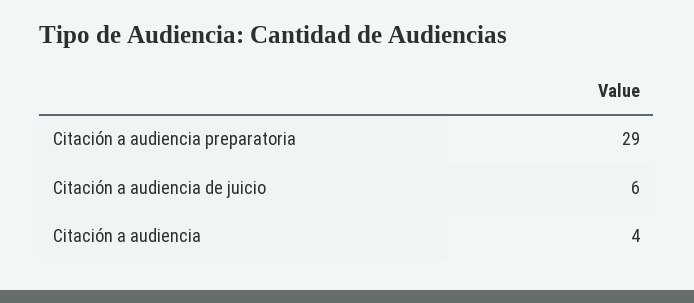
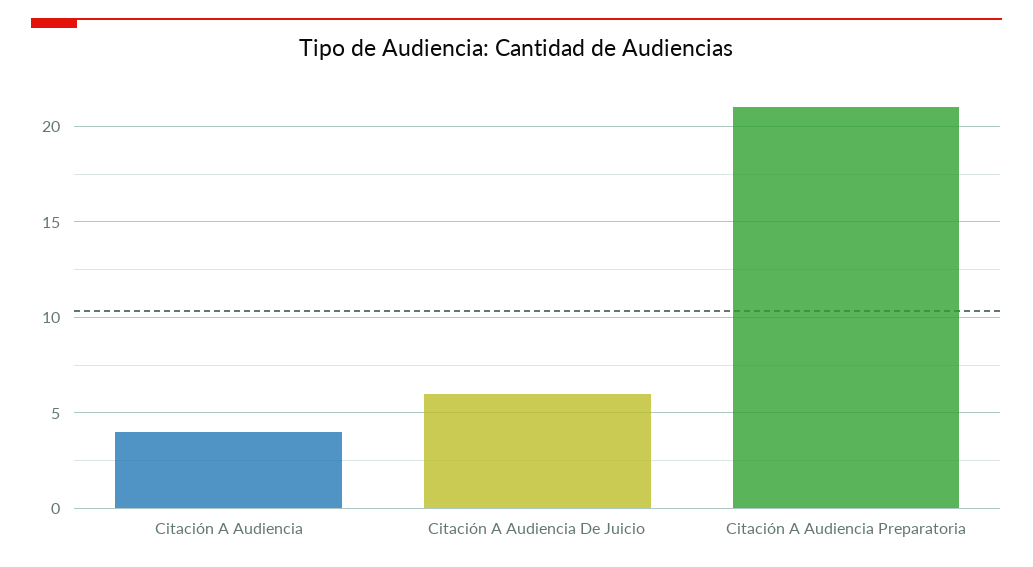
Citación a audiencia preparatoria: 29 -> 21

